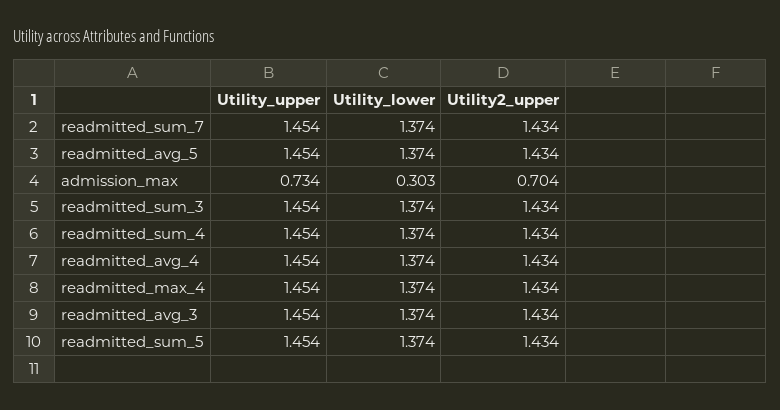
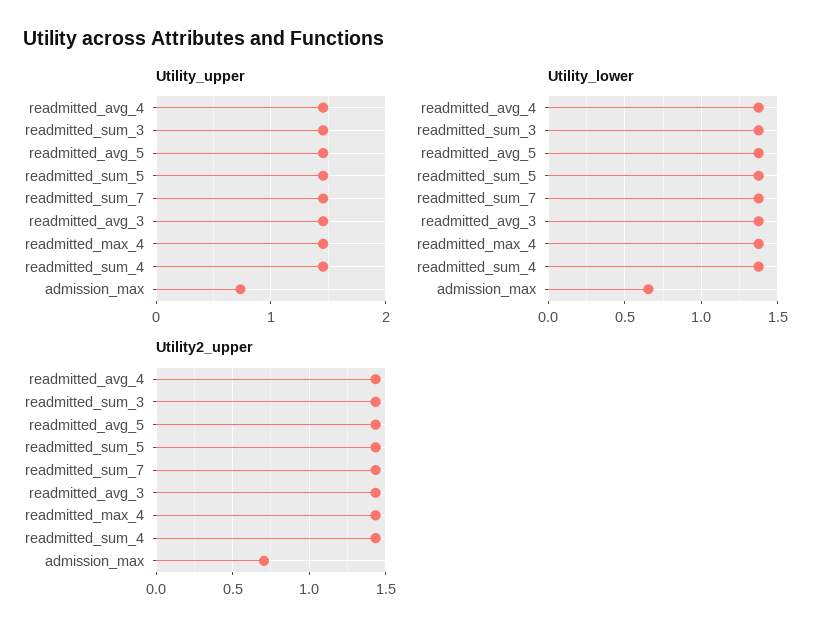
Utility_lower, admission_max: 0.303 -> 0.65

